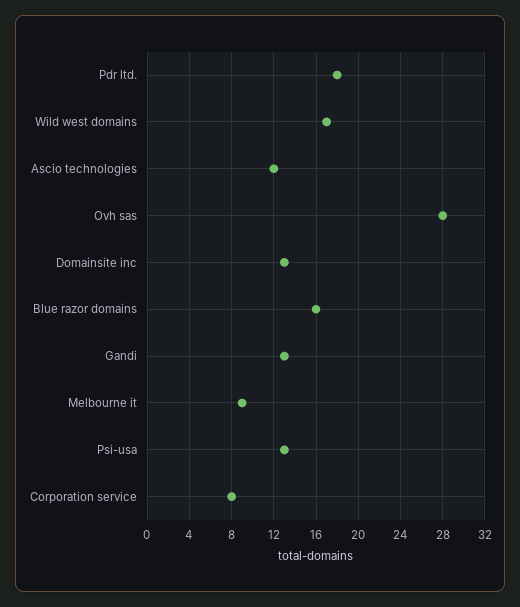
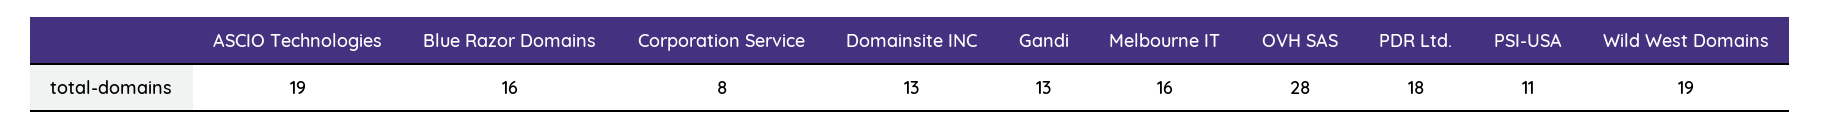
Wild west domains: 17 -> 19
Ascio technologies: 12 -> 19
Melbourne it: 9 -> 16
Psi-usa: 13 -> 11

